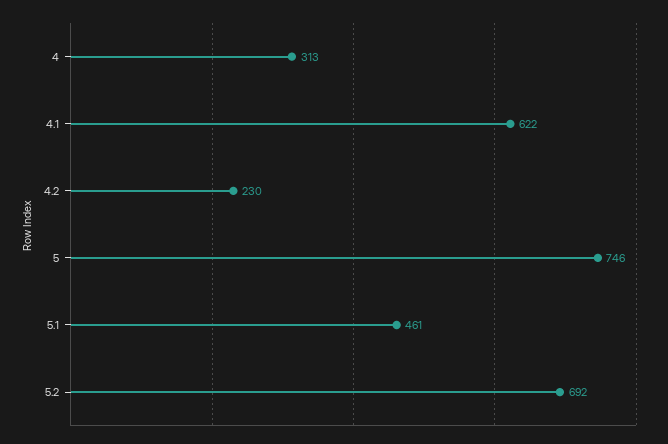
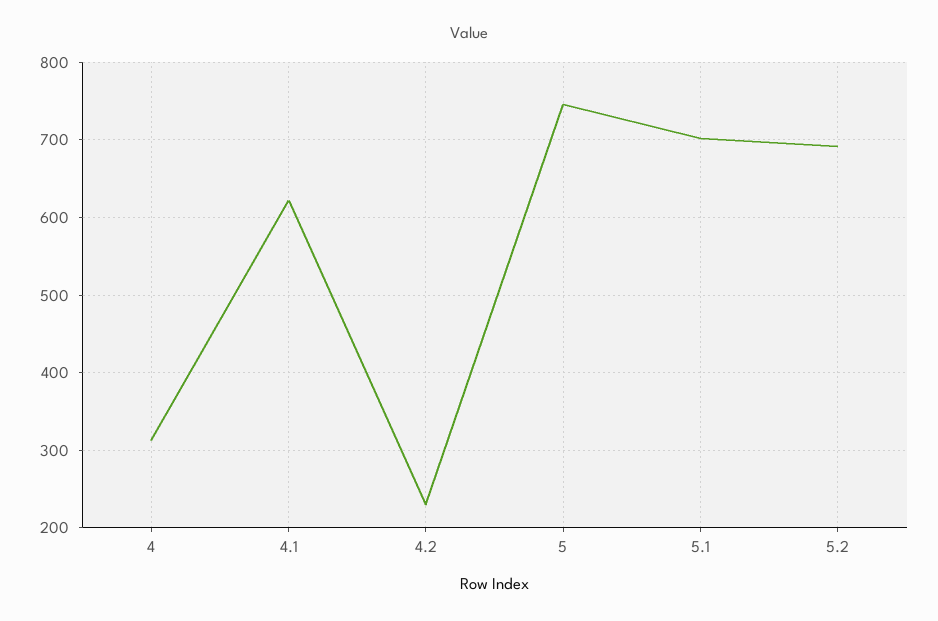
5.1: 461 -> 700

